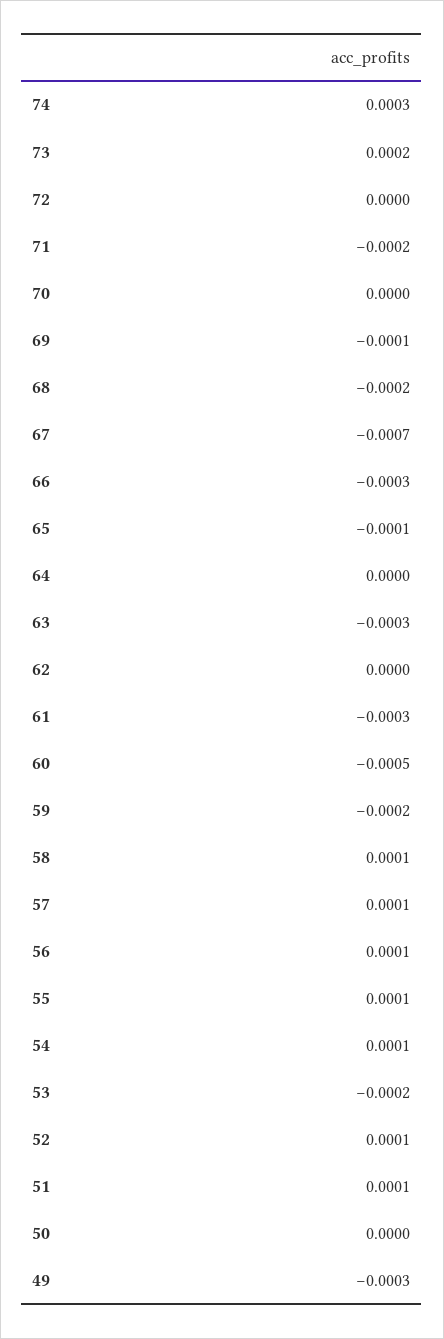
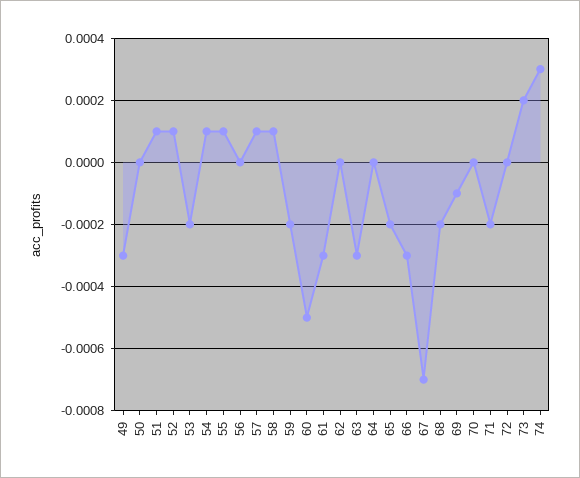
65: -0.0001 -> -0.0002
56: 0.0001 -> 0

